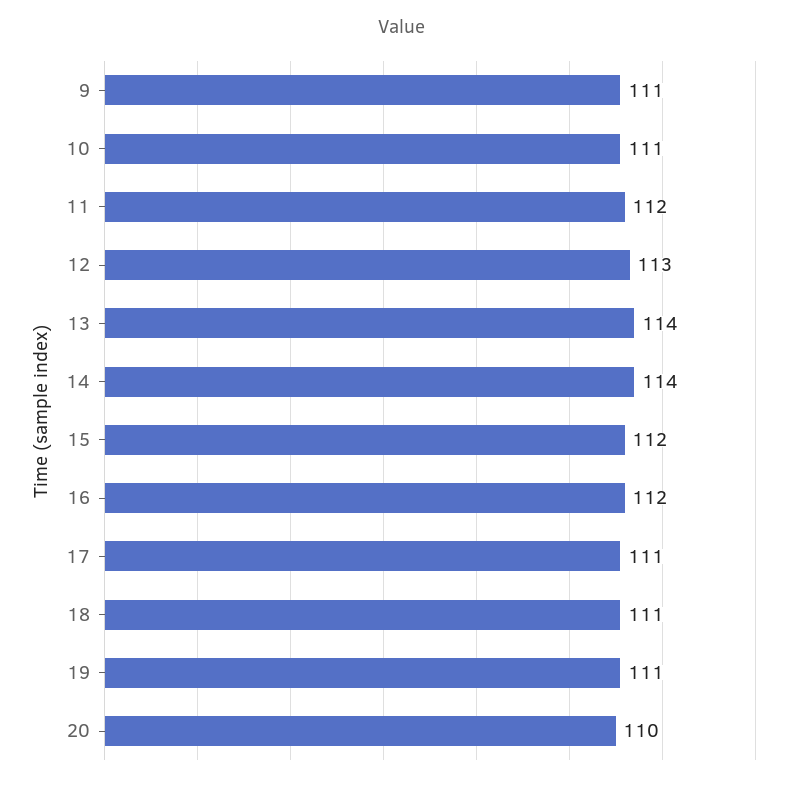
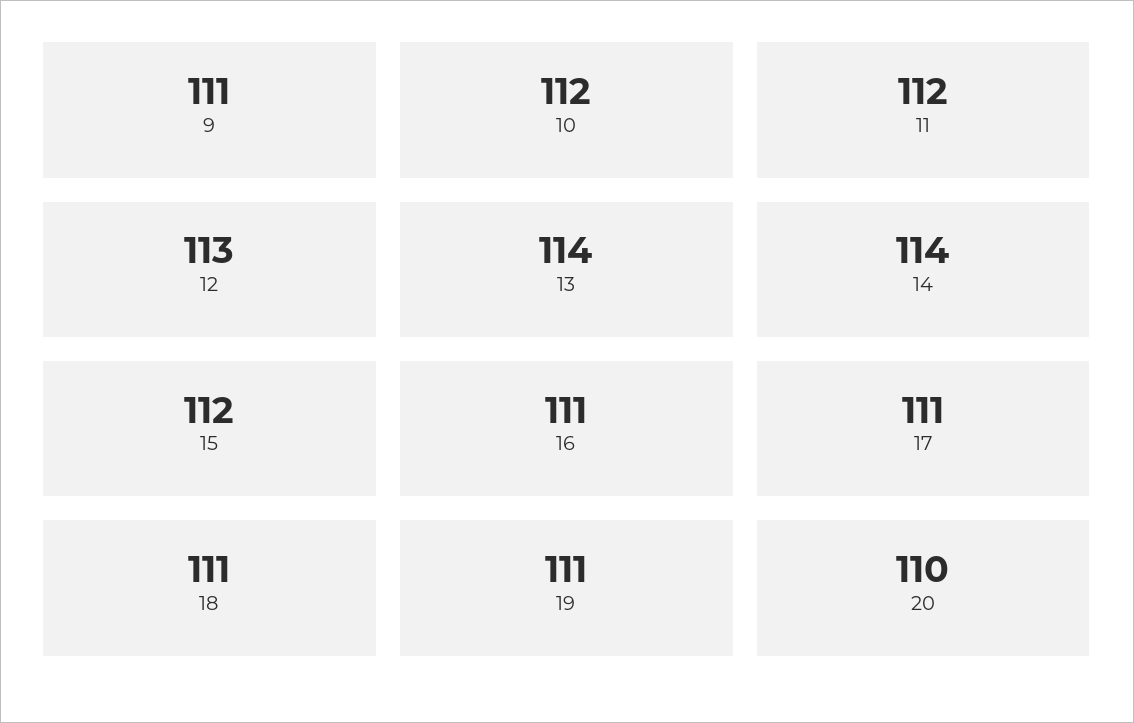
10: 111 -> 112
16: 112 -> 111

